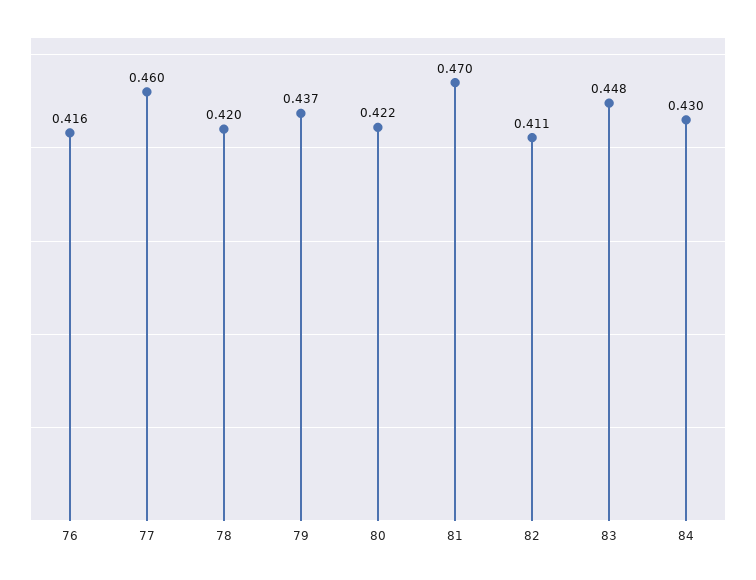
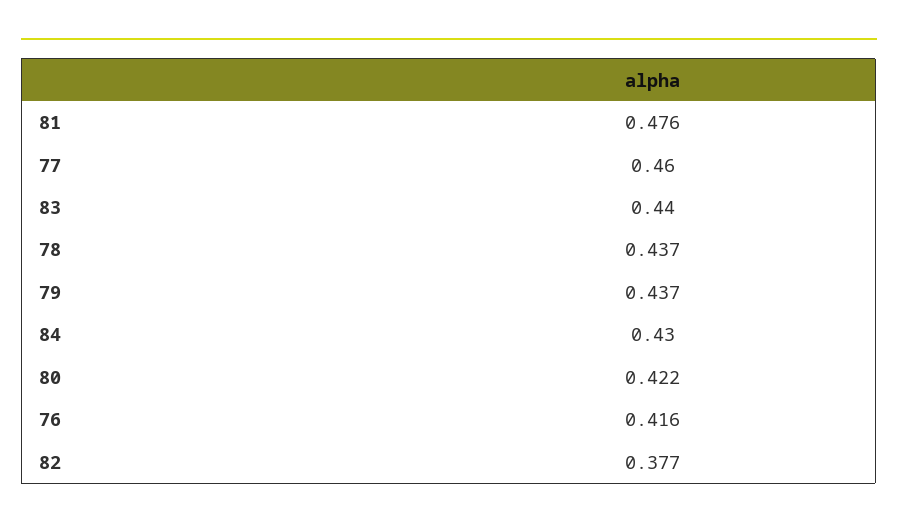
78: 0.42 -> 0.437
81: 0.47 -> 0.476
82: 0.411 -> 0.377
83: 0.448 -> 0.44

